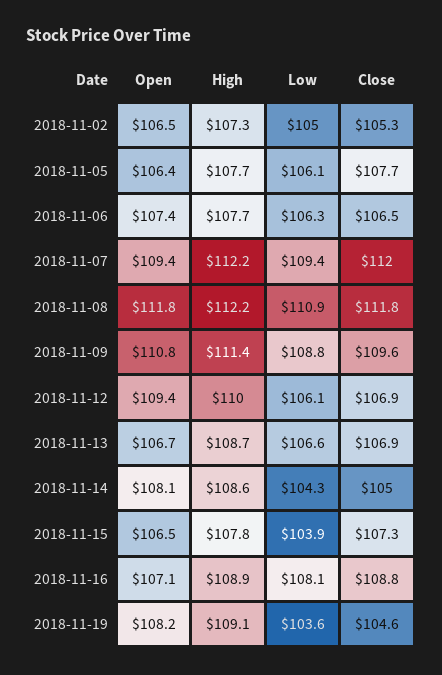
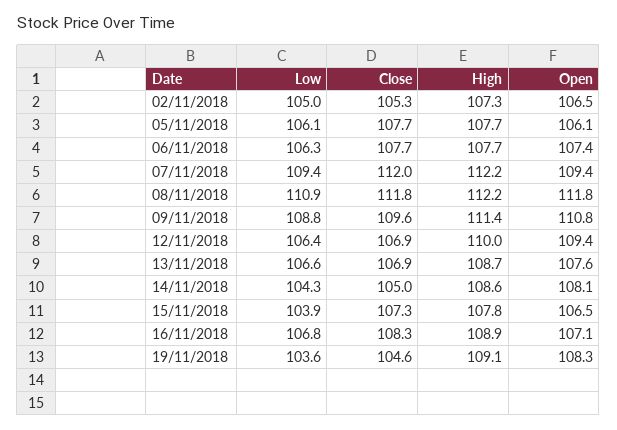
Open, 2018-11-05: 106.4 -> 106.1
Close, 2018-11-06: 106.5 -> 107.7
Low, 2018-11-12: 106.1 -> 106.4
Open, 2018-11-13: 106.7 -> 107.6
Low, 2018-11-16: 108.1 -> 106.8
Close, 2018-11-16: 108.8 -> 108.3
Open, 2018-11-19: 108.2 -> 108.3

